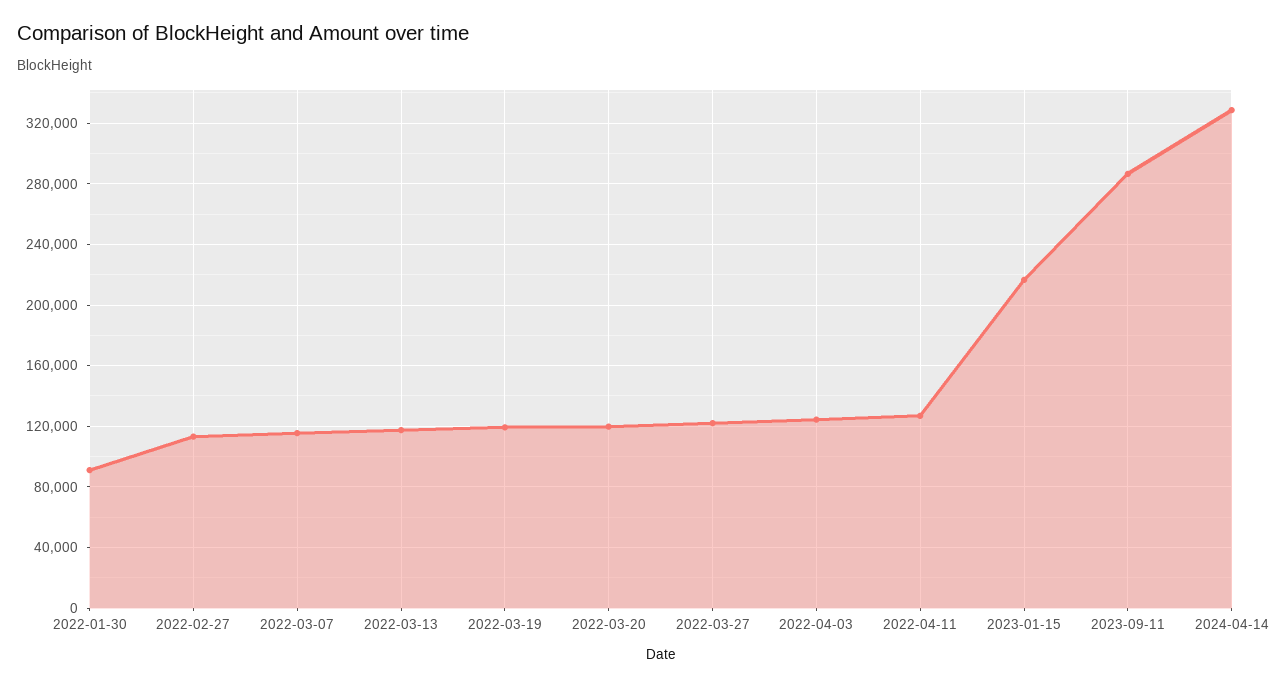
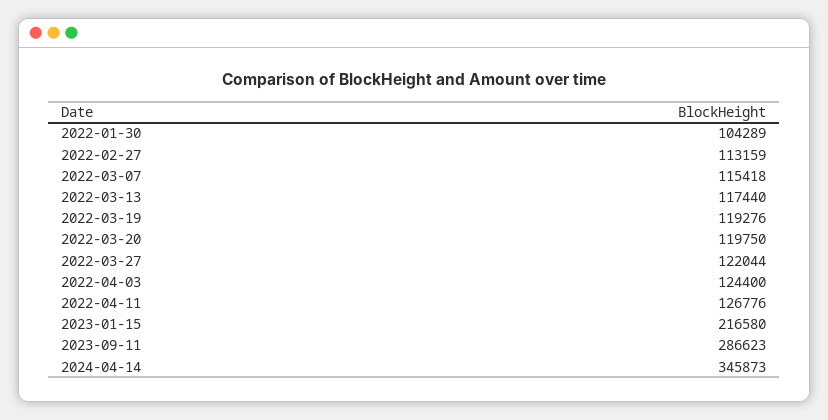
2022-01-30: 90000 -> 104289
2024-04-14: 330000 -> 345873

